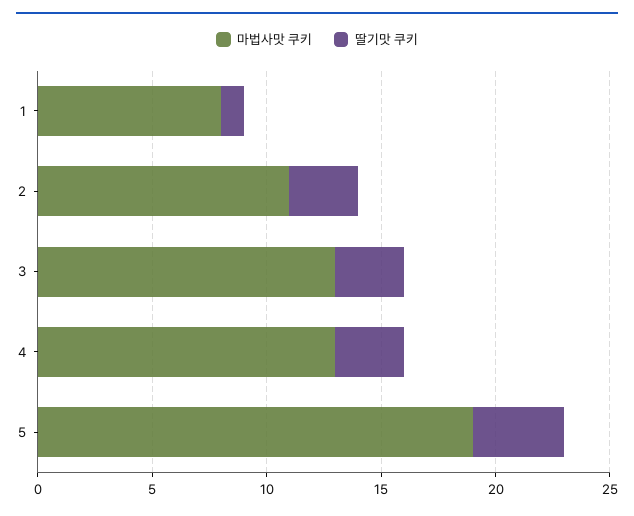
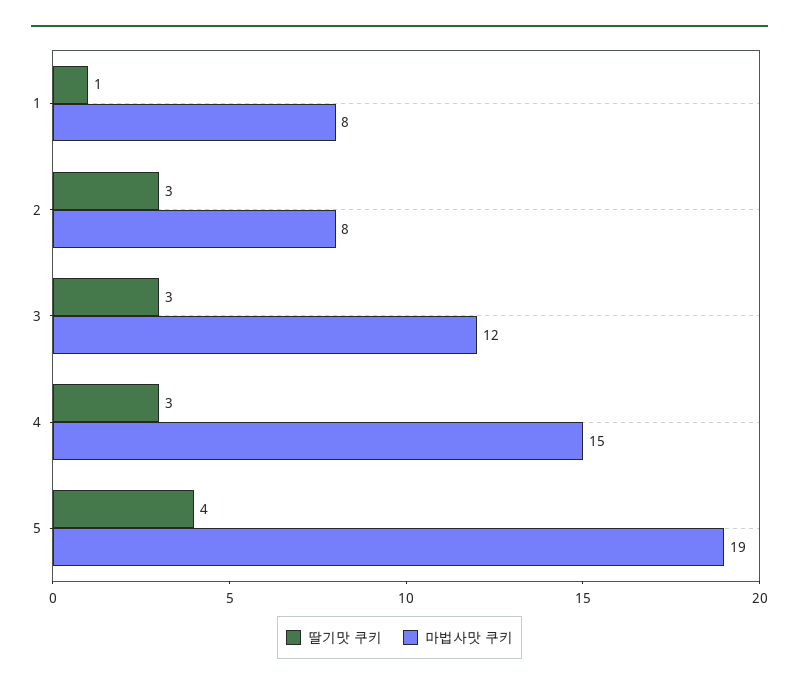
마법사맛 쿠키, 2: 11 -> 8
마법사맛 쿠키, 3: 13 -> 12
마법사맛 쿠키, 4: 13 -> 15

